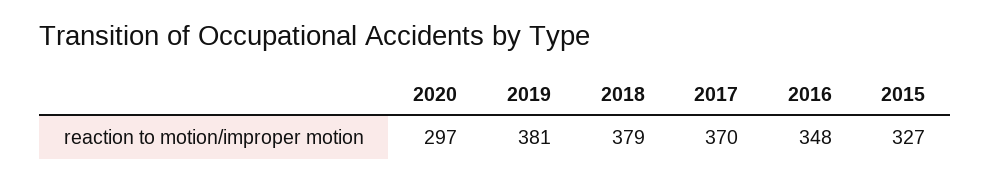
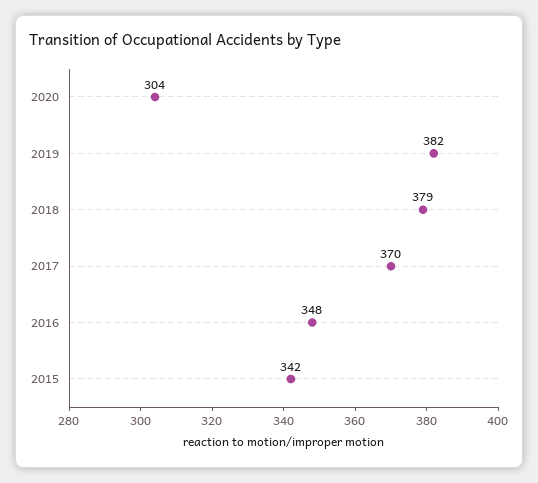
2020: 297 -> 304
2019: 381 -> 382
2015: 327 -> 342

